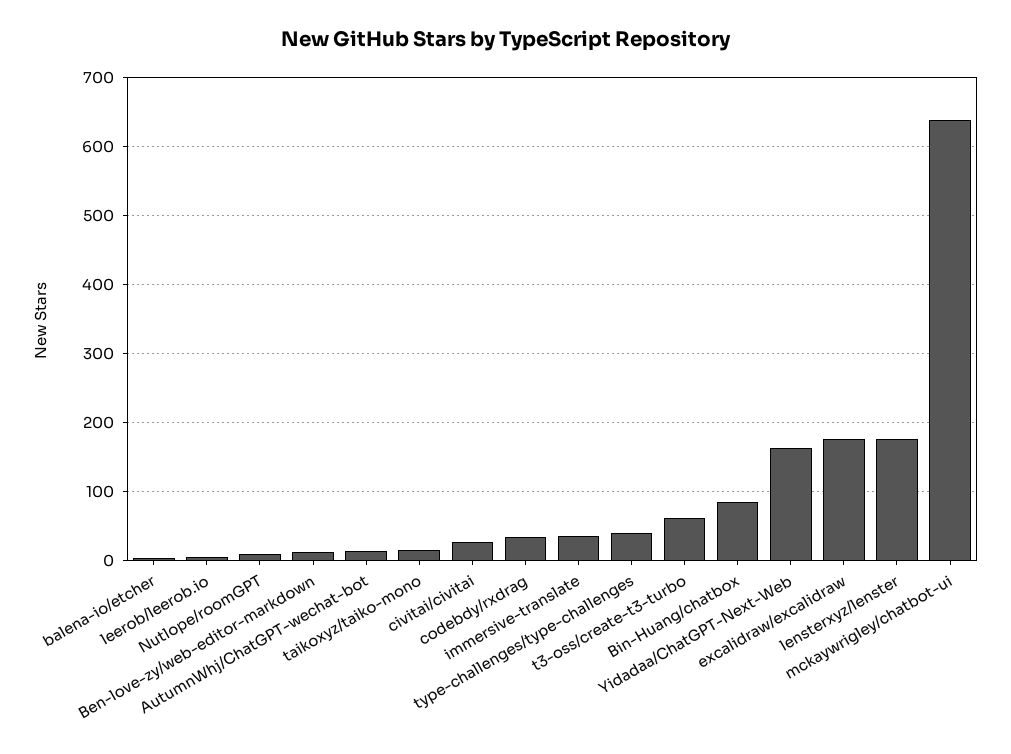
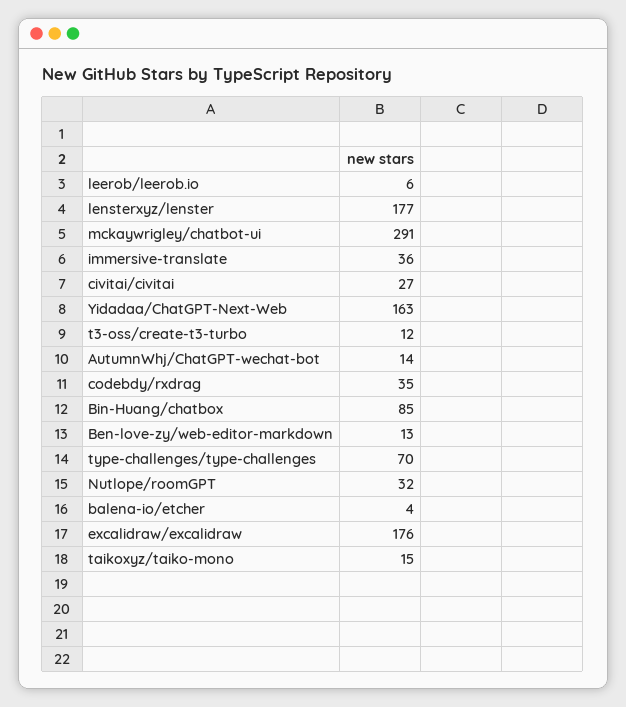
Nutlope/roomGPT: 10 -> 32
type-challenges/type-challenges: 40 -> 70
t3-oss/create-t3-turbo: 60 -> 12
mckaywrigley/chatbot-ui: 640 -> 291

